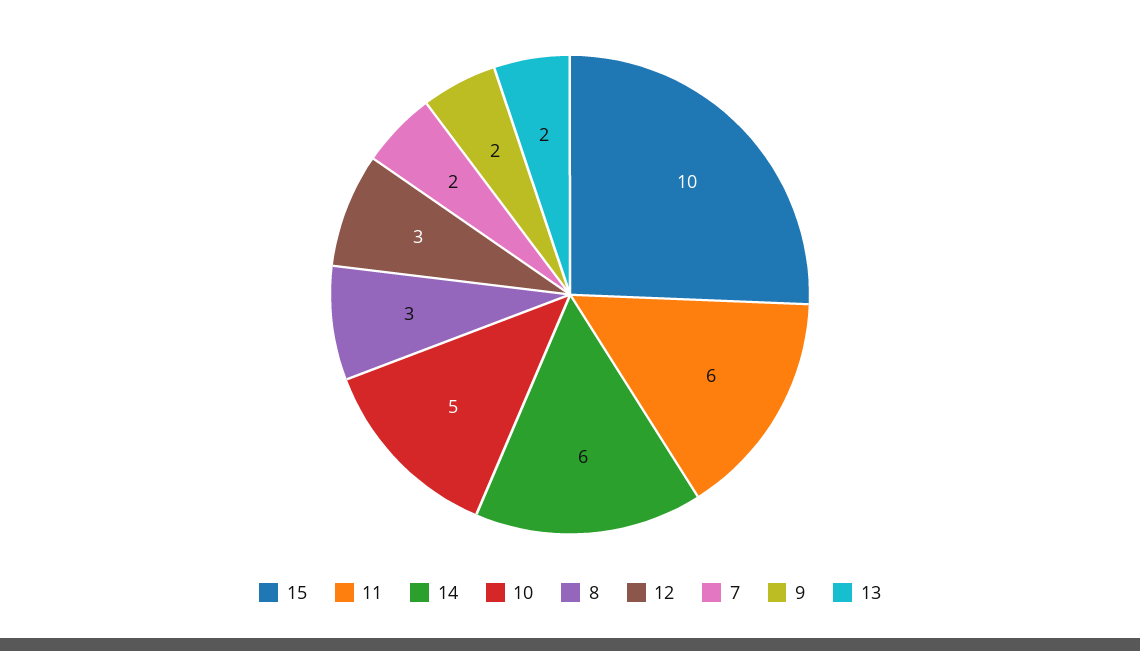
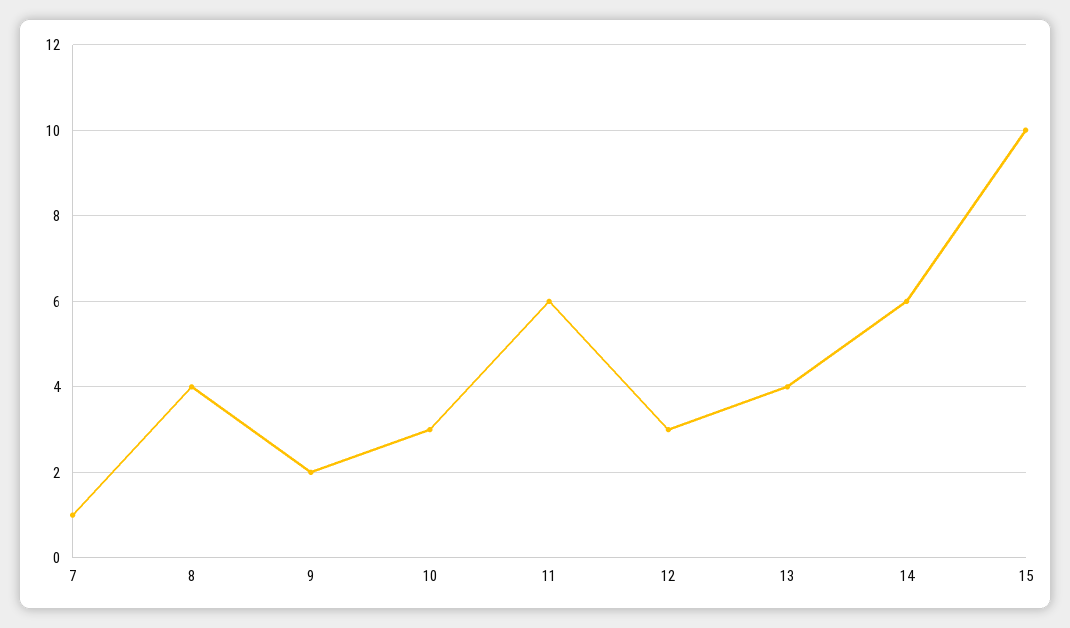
10: 5 -> 3
8: 3 -> 4
7: 2 -> 1
13: 2 -> 4

